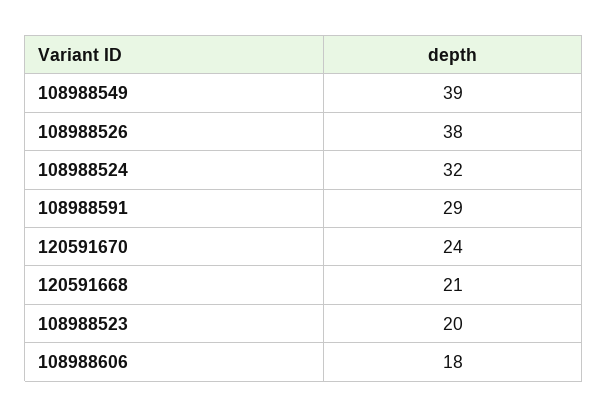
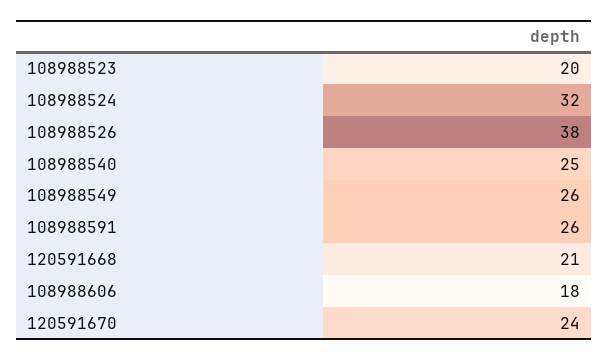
108988549: 39 -> 26
108988591: 29 -> 26
108988540: none -> 25

